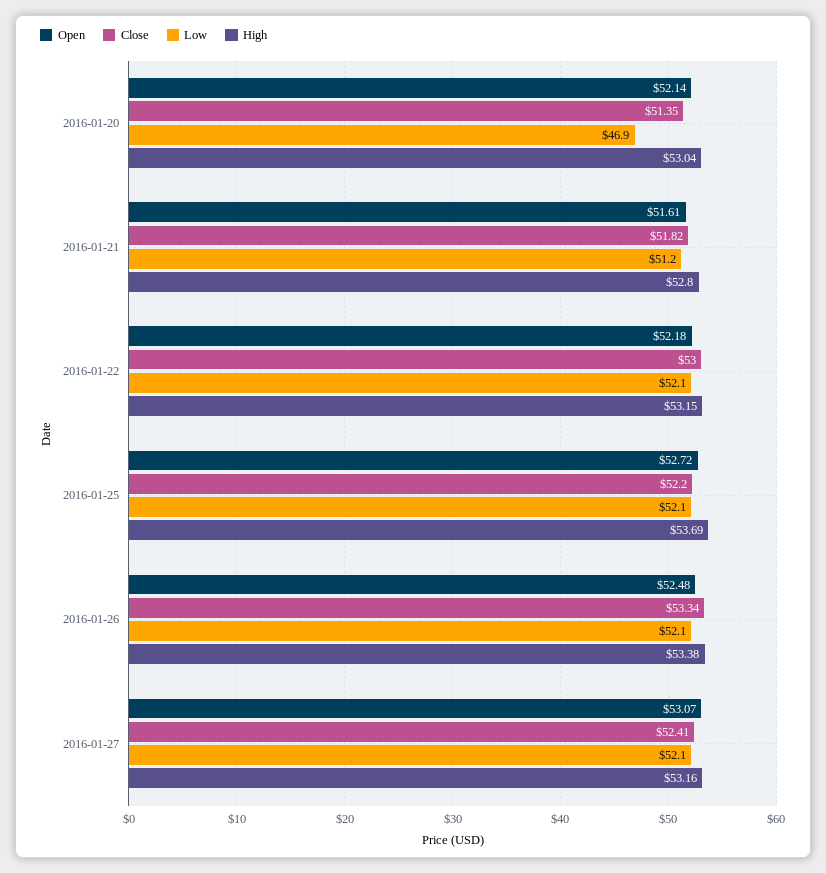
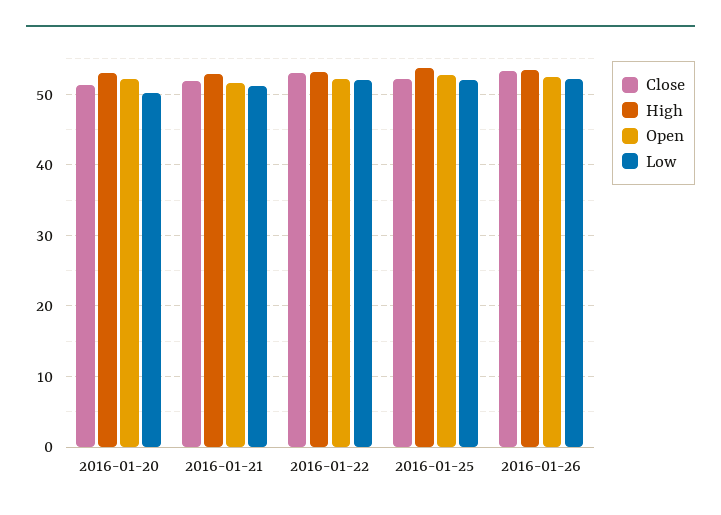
Low, 2016-01-20: 46.9 -> 50
Open, 2016-01-27: 53.07 -> none
Close, 2016-01-27: 52.41 -> none
Low, 2016-01-27: 52.1 -> none
High, 2016-01-27: 53.16 -> none

